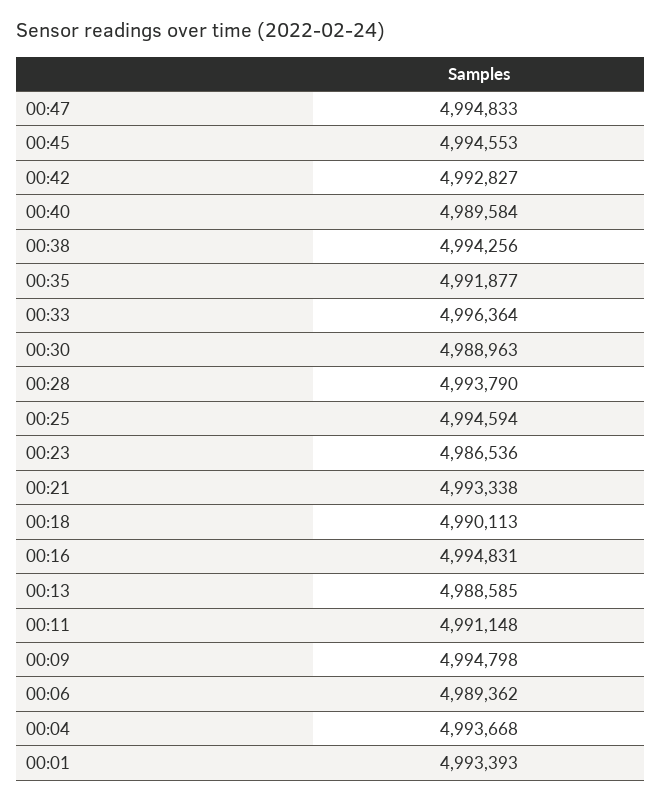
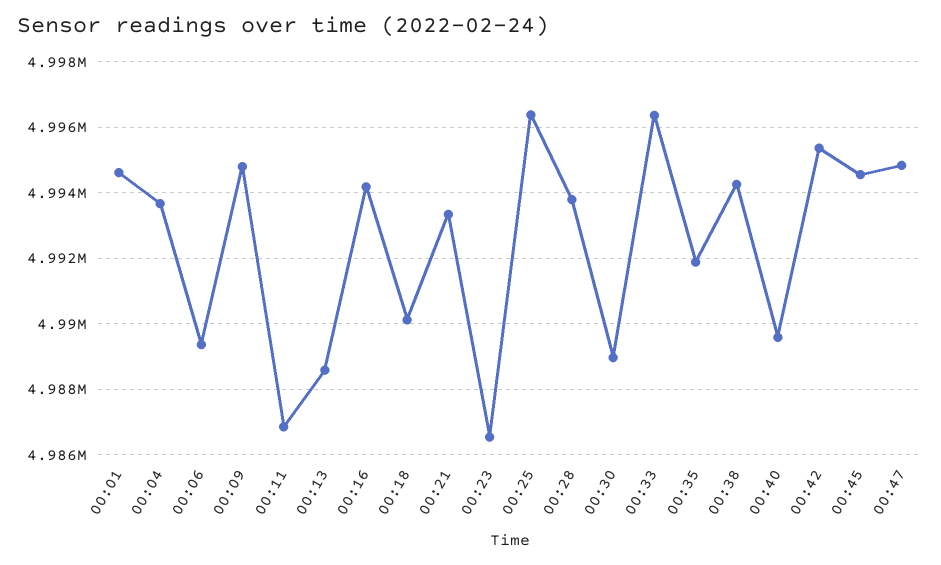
00:42: 4992827 -> 4995400
00:25: 4994594 -> 4996400
00:16: 4994831 -> 4994200
00:11: 4991148 -> 4986800
00:01: 4993393 -> 4994600

